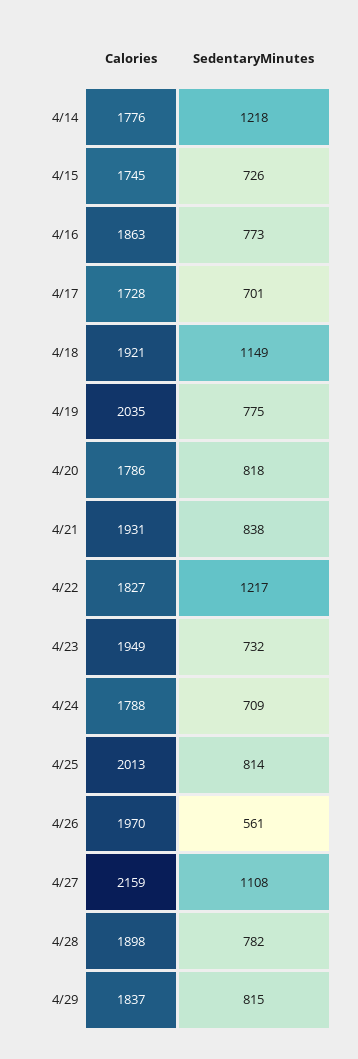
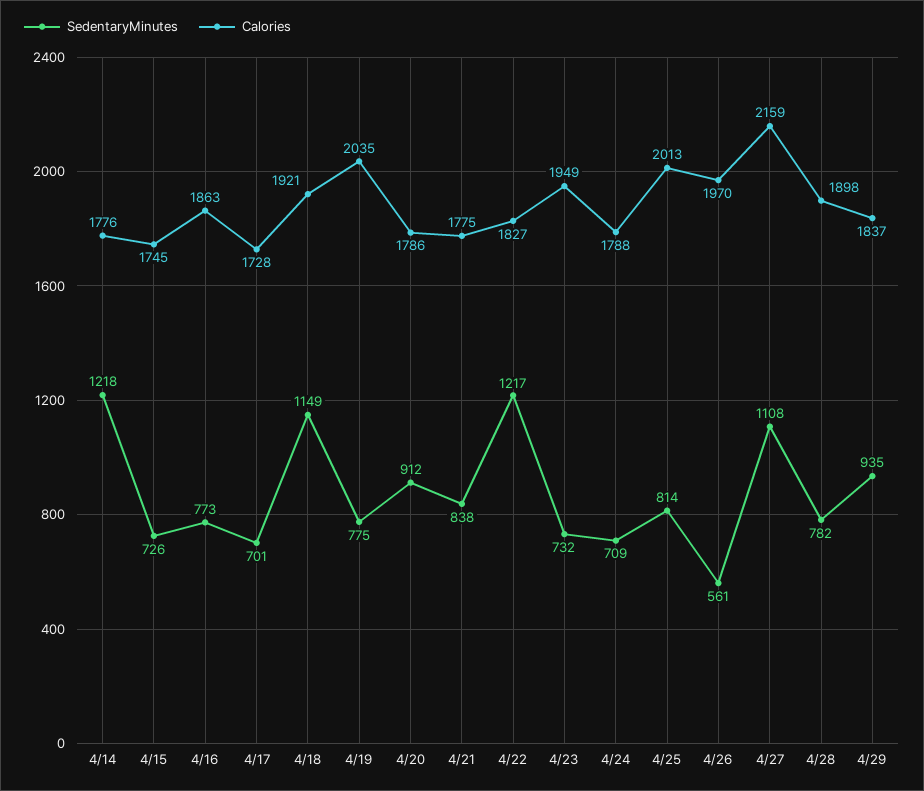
SedentaryMinutes, 4/20: 818 -> 912
Calories, 4/21: 1931 -> 1775
SedentaryMinutes, 4/29: 815 -> 935

